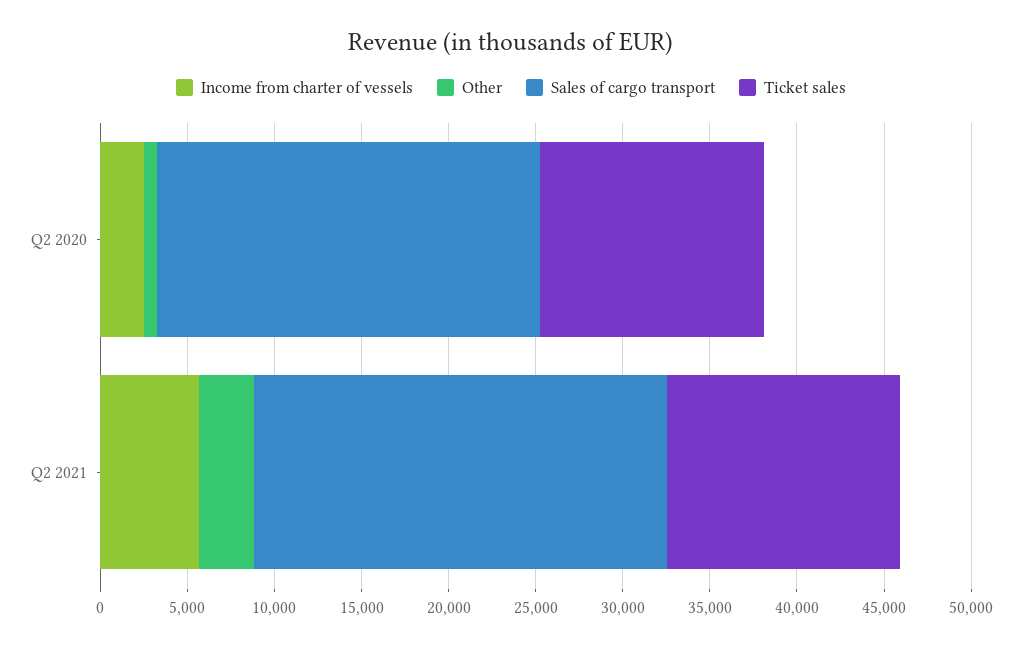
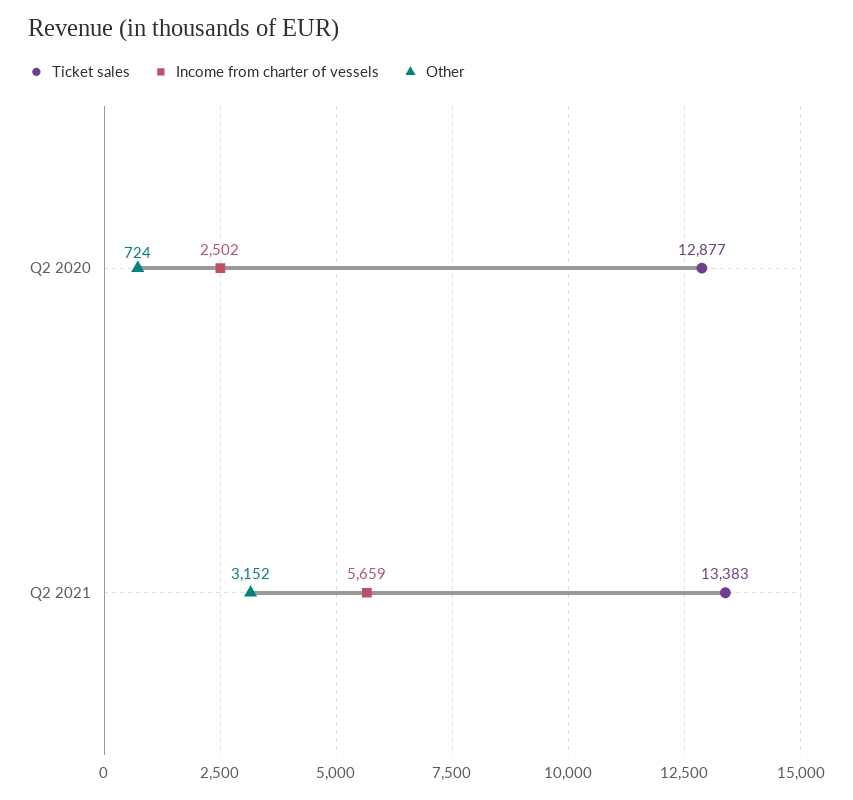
Sales of cargo transport, Q2 2020: 22000 -> none
Sales of cargo transport, Q2 2021: 24000 -> none

